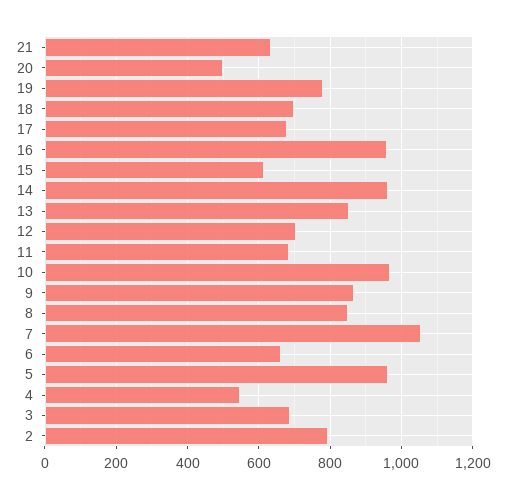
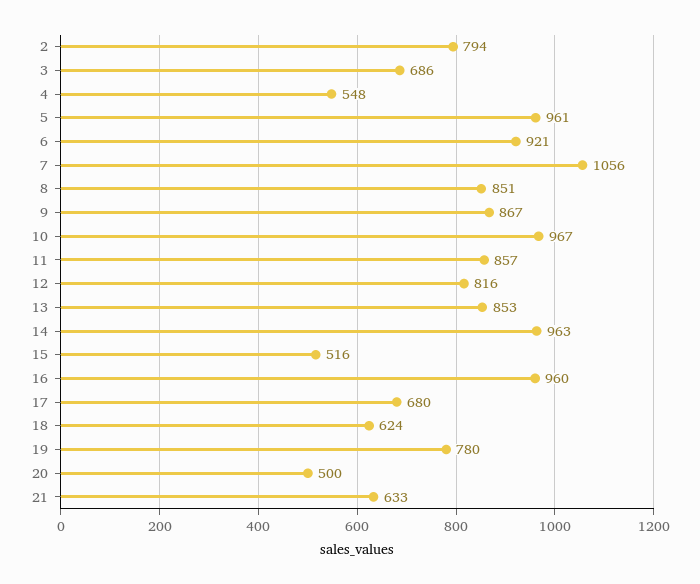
18: 700 -> 624
15: 620 -> 516
12: 700 -> 816
11: 680 -> 857
6: 660 -> 921

